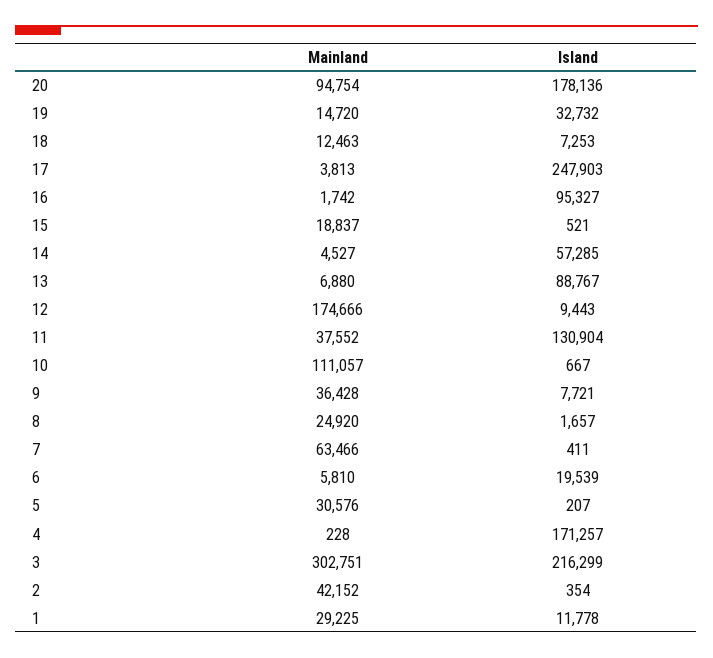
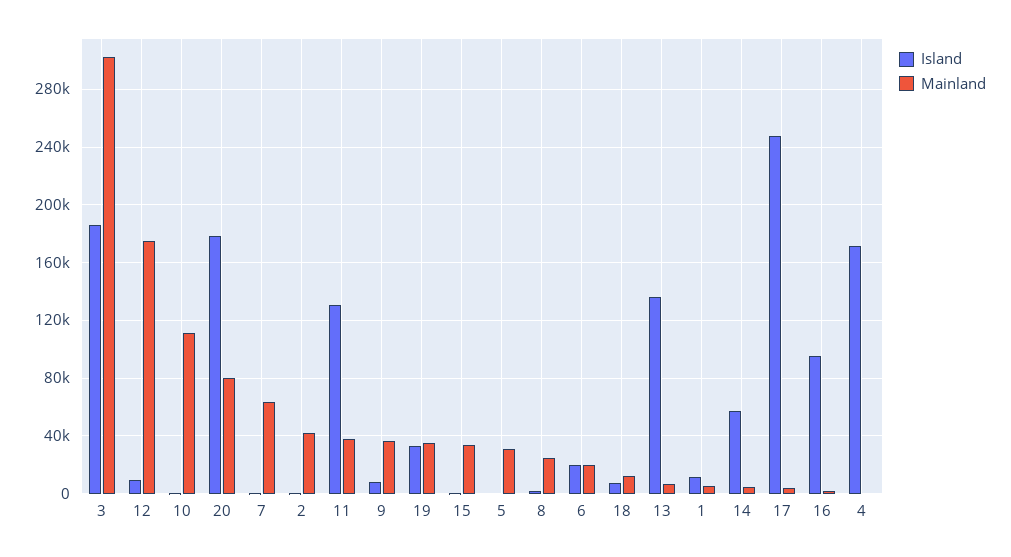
Mainland, 20: 94754 -> 80000
Mainland, 19: 14720 -> 35000
Mainland, 15: 18837 -> 35000
Island, 13: 88767 -> 135000
Mainland, 6: 5810 -> 20000
Island, 3: 216299 -> 185000
Mainland, 1: 29225 -> 5000

